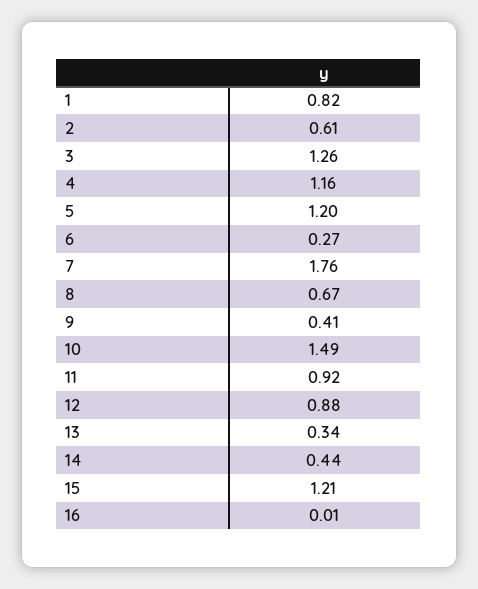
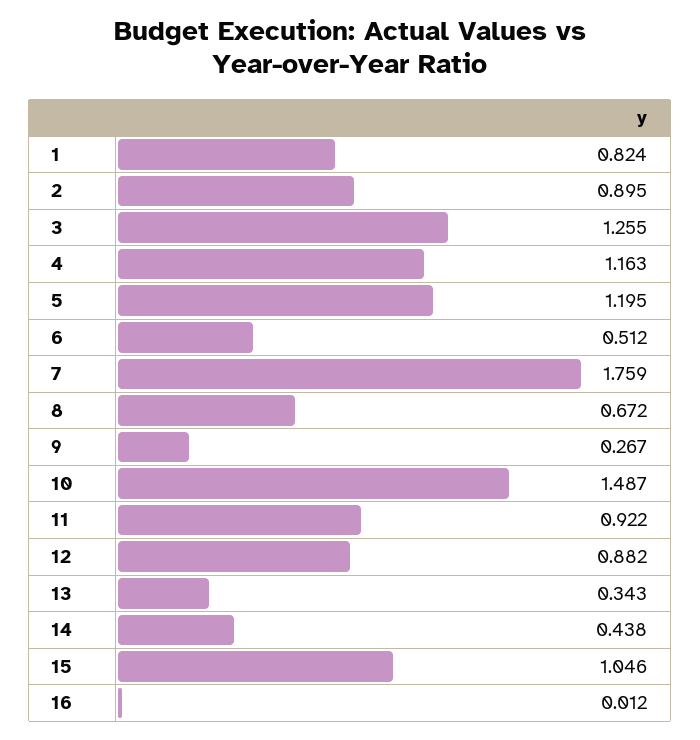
2: 0.61 -> 0.895
6: 0.27 -> 0.512
9: 0.41 -> 0.267
15: 1.21 -> 1.046

